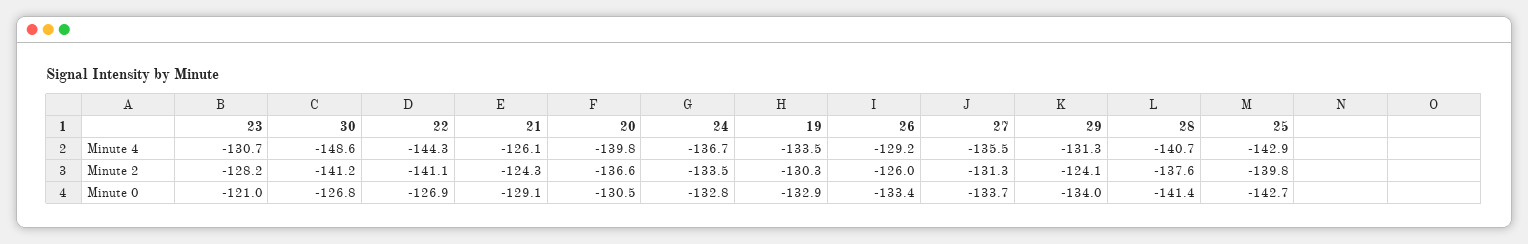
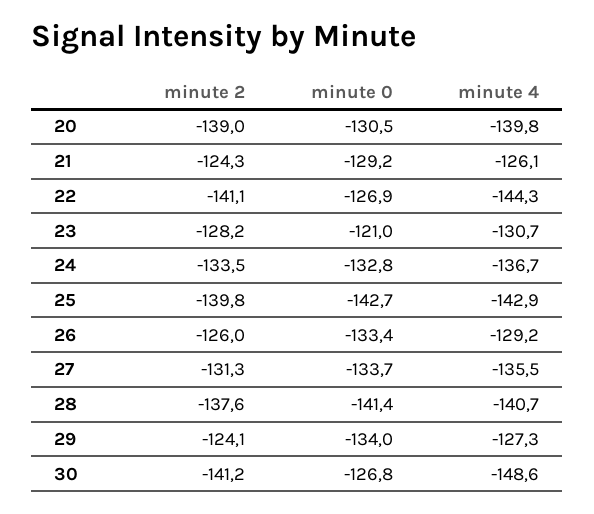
19, Minute 4: -133.5 -> none
29, Minute 4: -131.3 -> -127.3
20, Minute 2: -136.6 -> -139
19, Minute 2: -130.3 -> none
21, Minute 0: -129.1 -> -129.2
19, Minute 0: -132.9 -> none

